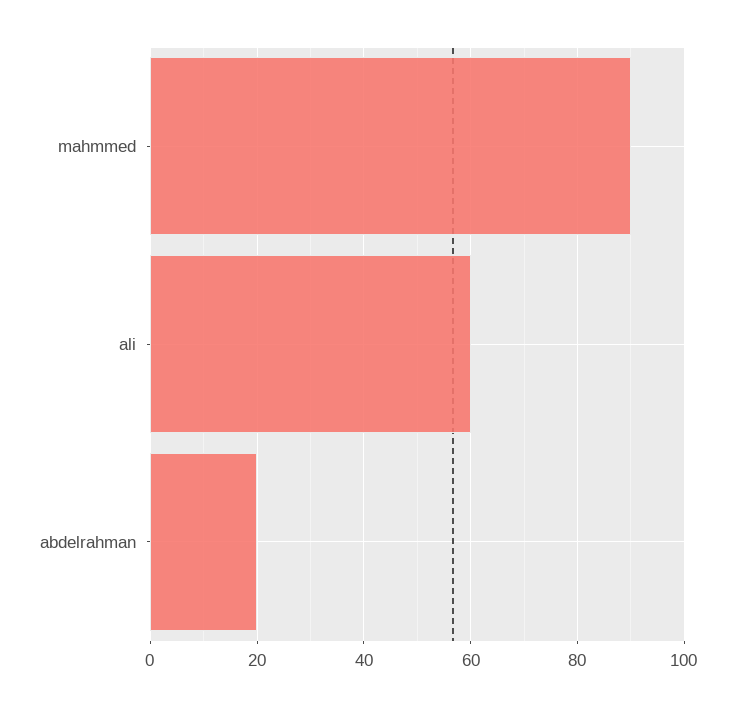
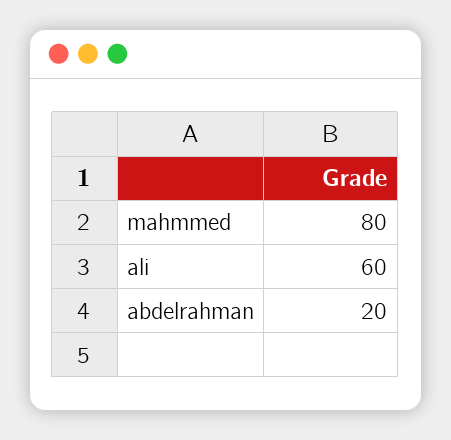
mahmmed: 90 -> 80

